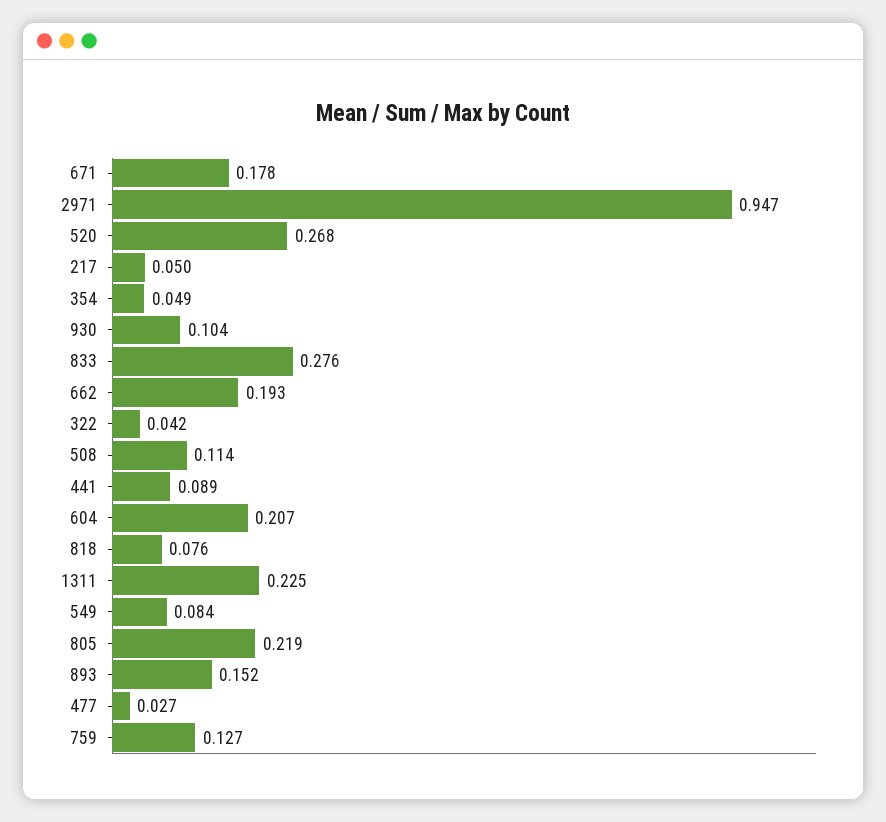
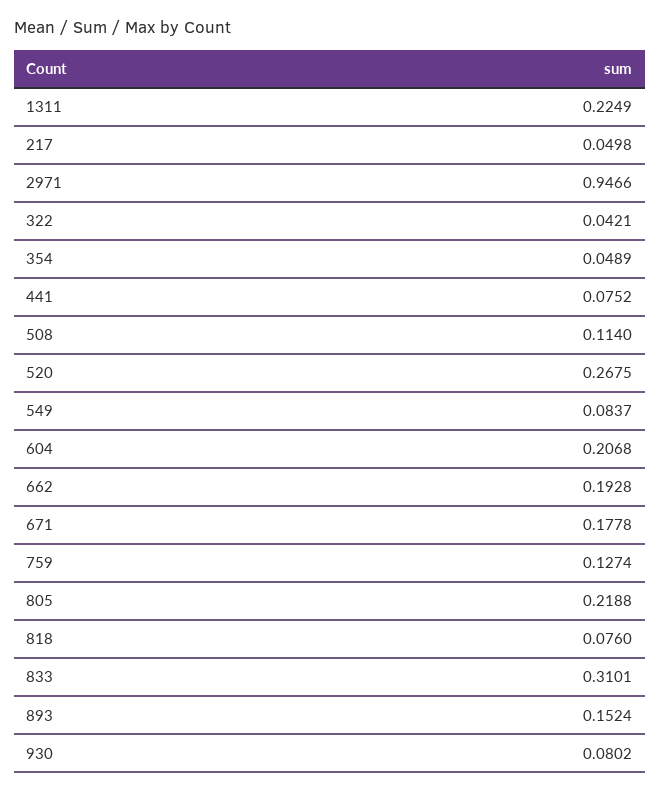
930: 0.104 -> 0.0802
833: 0.276 -> 0.3101
441: 0.089 -> 0.0752
477: 0.027 -> none

